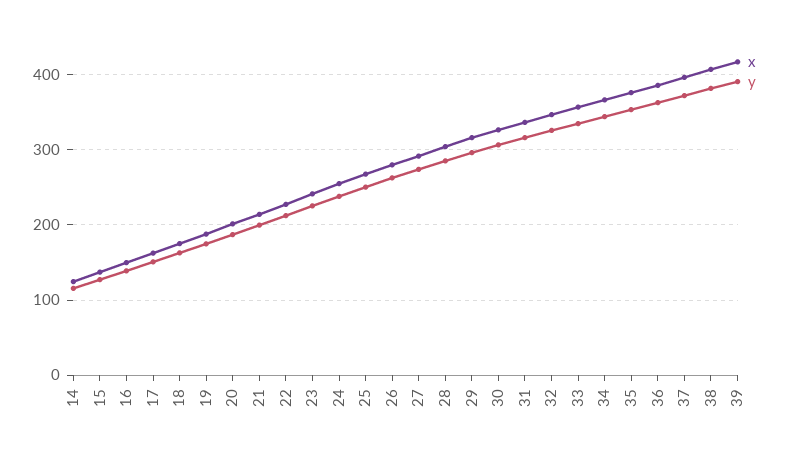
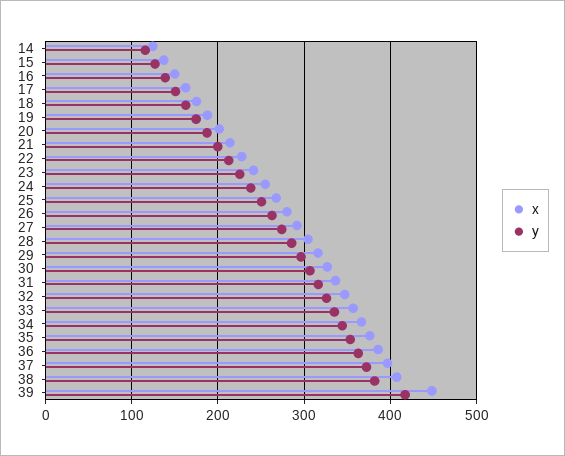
x, 39: 420 -> 450
y, 39: 390 -> 420

